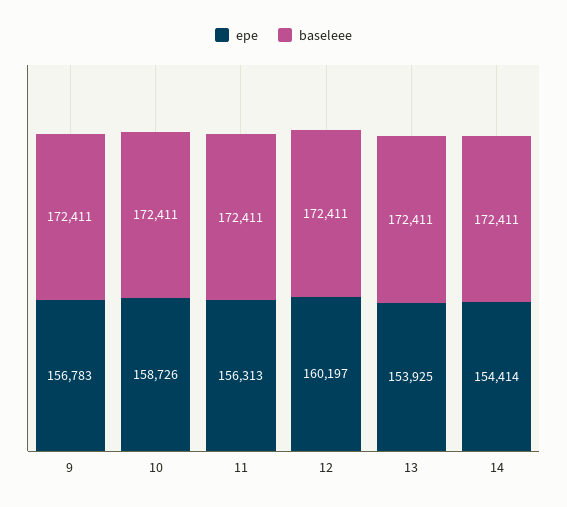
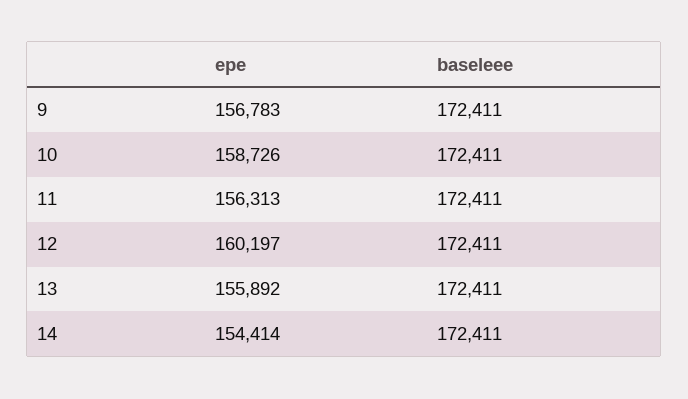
epe, 13: 153925 -> 155892

